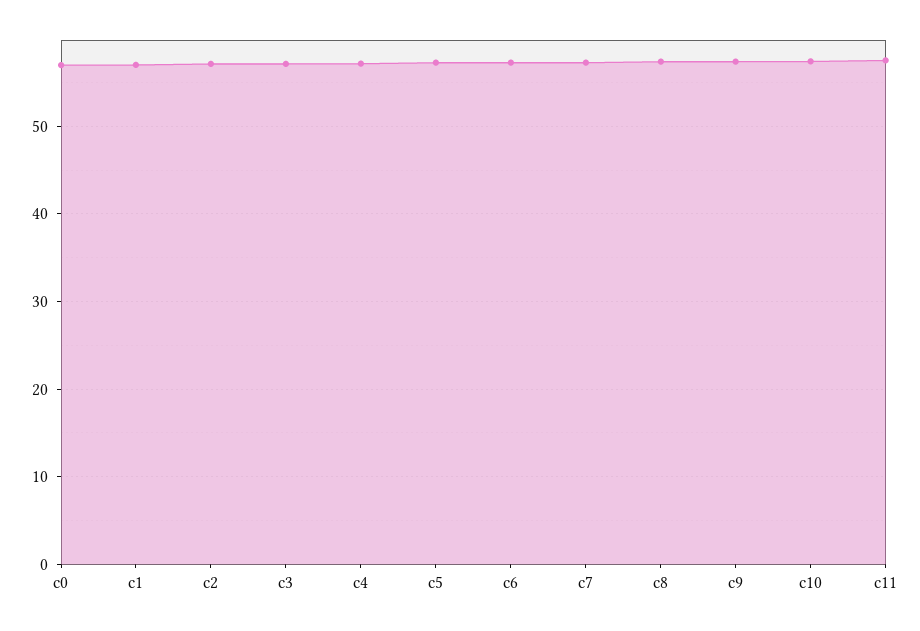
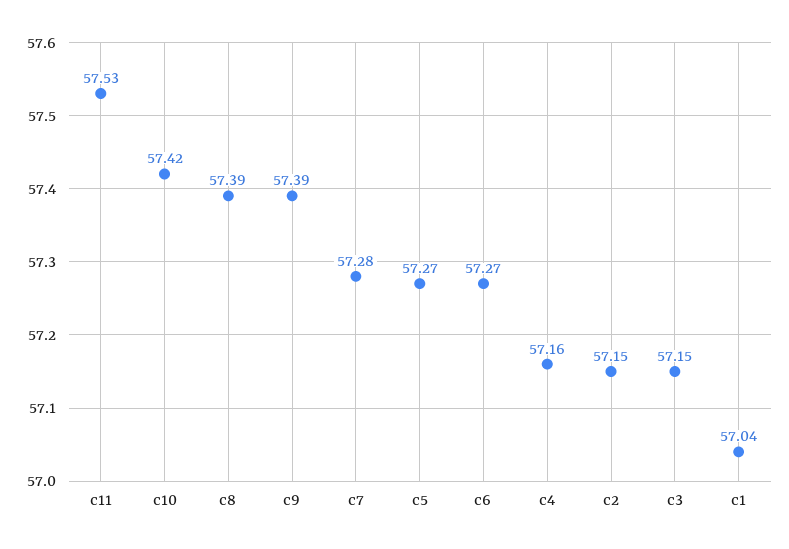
c0: 57 -> none

